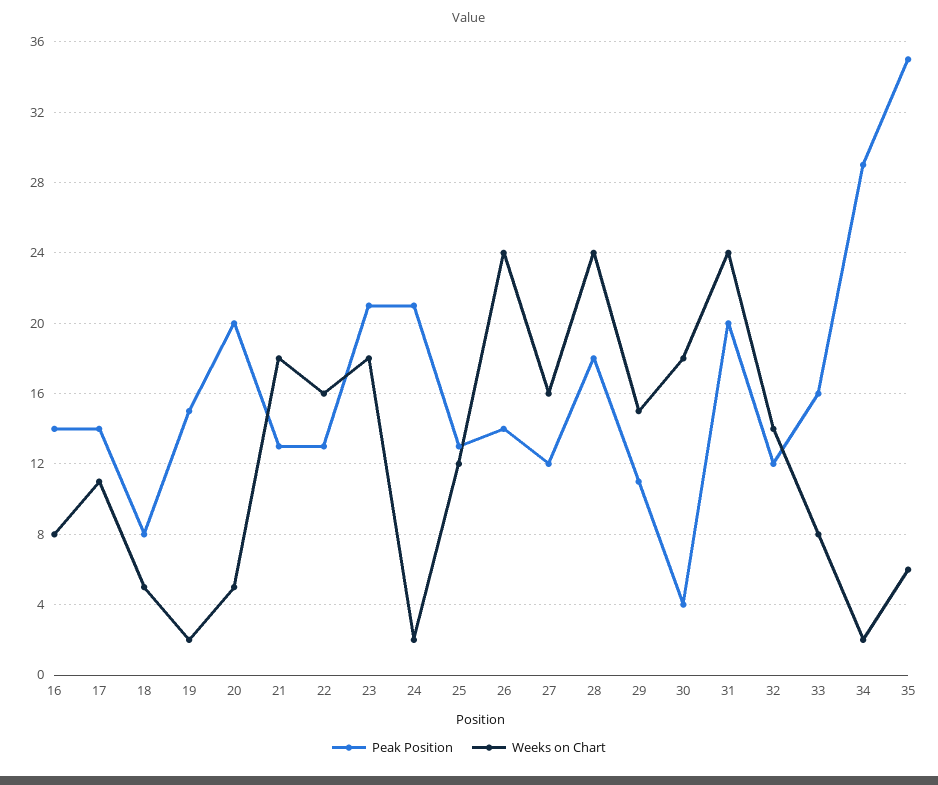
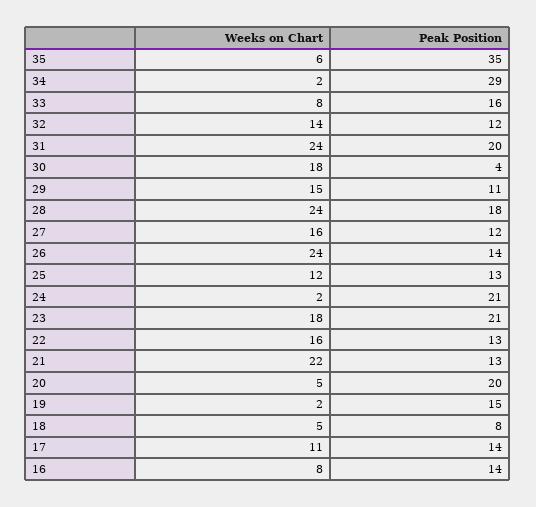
Weeks on Chart, 21: 18 -> 22

